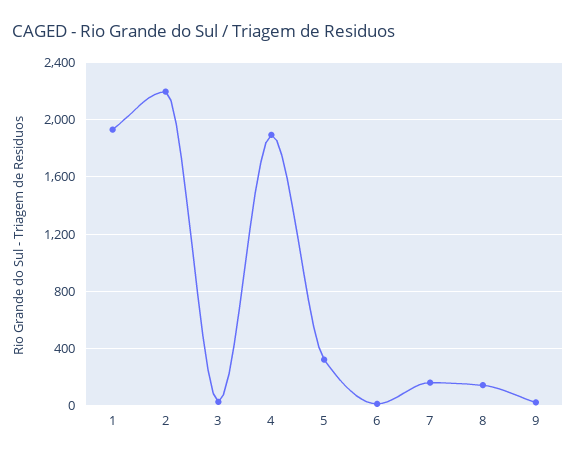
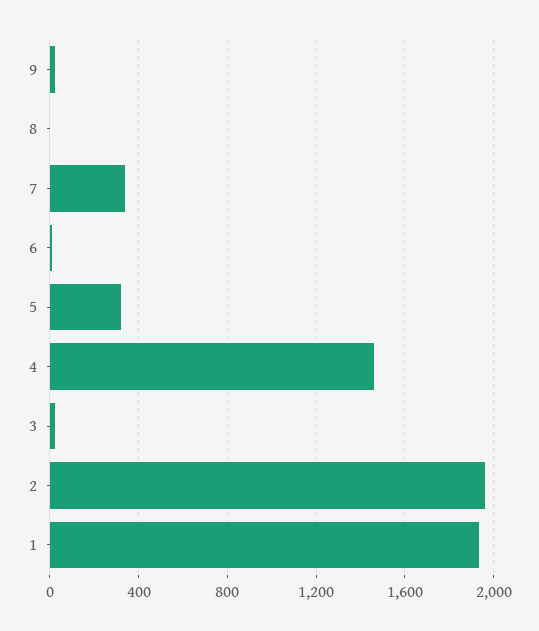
2: 2200 -> 1950
4: 1900 -> 1450
7: 150 -> 350
8: 150 -> 0

